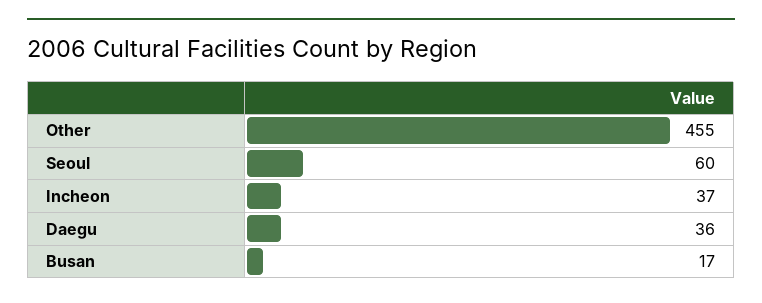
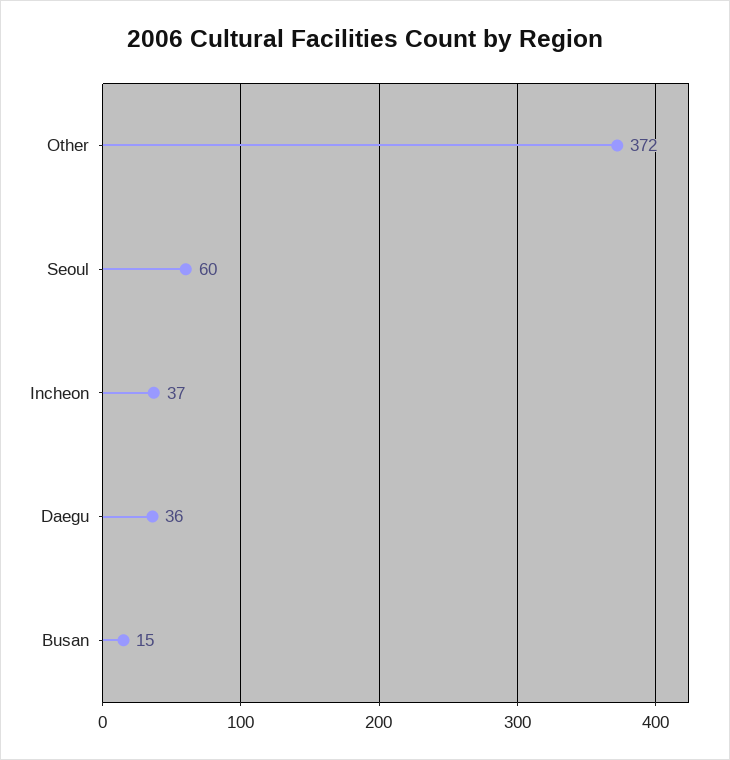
Other: 455 -> 372
Busan: 17 -> 15

